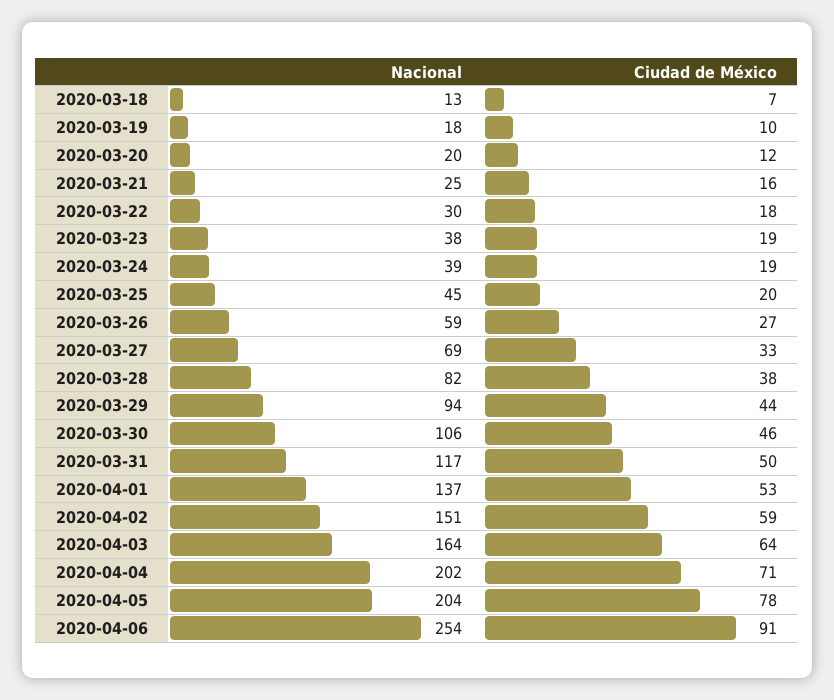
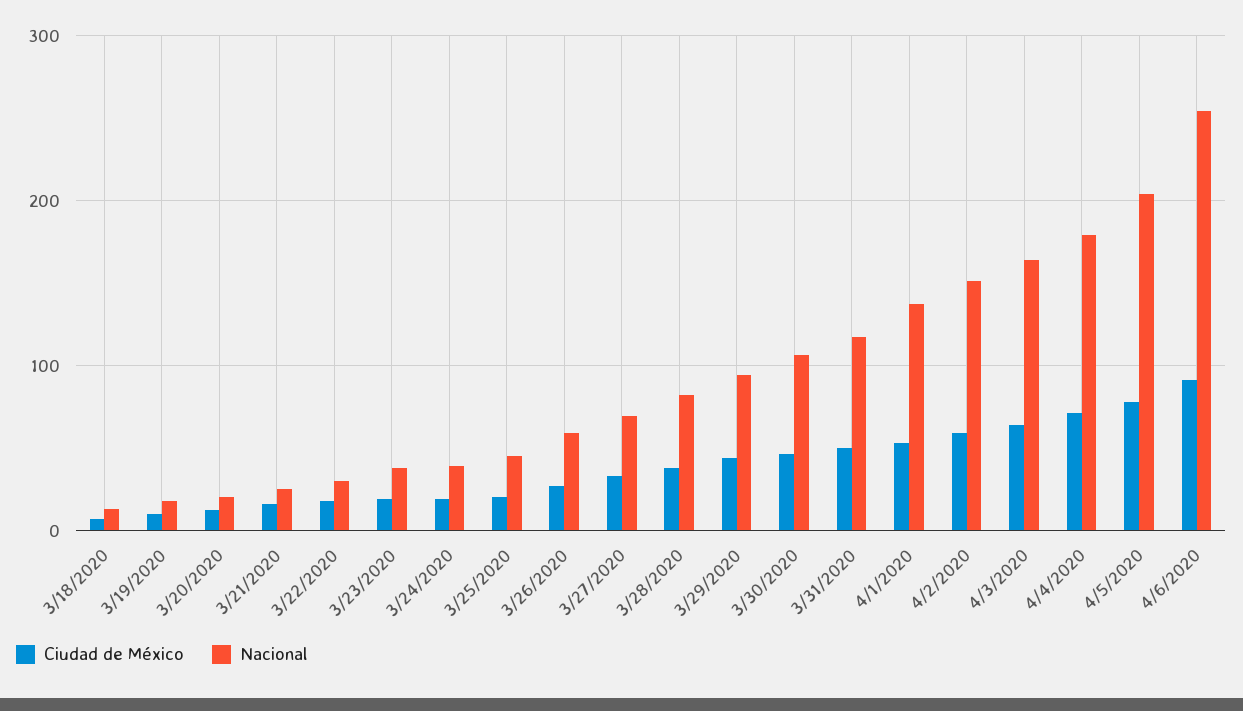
Nacional, 2020-04-04: 202 -> 180

